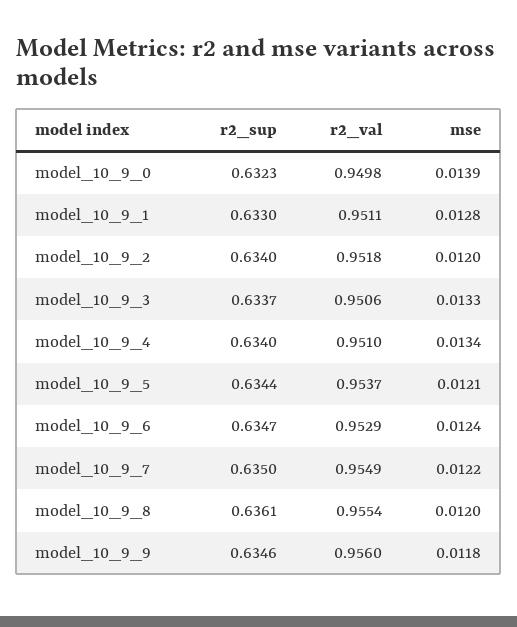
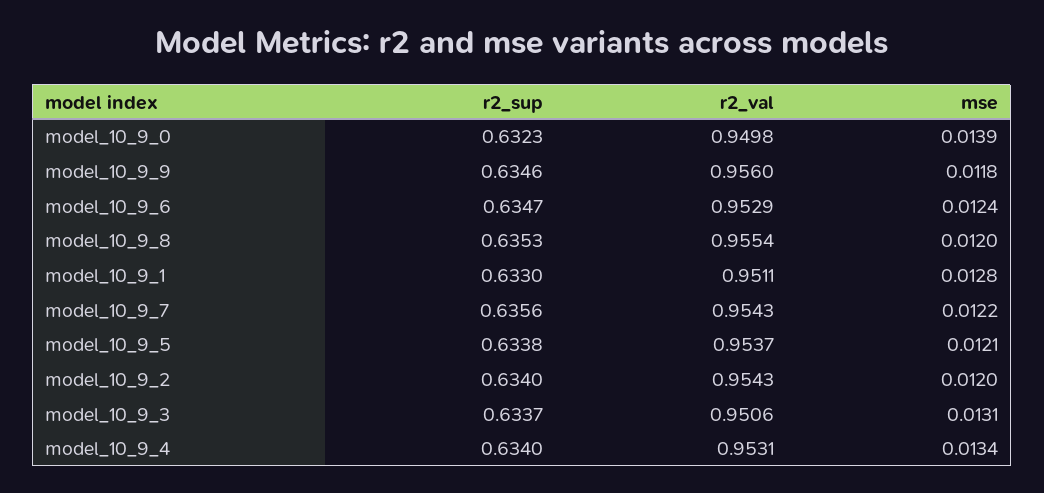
r2_val, model_10_9_2: 0.9518 -> 0.9543
mse, model_10_9_3: 0.0133 -> 0.0131
r2_val, model_10_9_4: 0.951 -> 0.9531
r2_sup, model_10_9_5: 0.6344 -> 0.6338
r2_sup, model_10_9_7: 0.635 -> 0.6356
r2_val, model_10_9_7: 0.9549 -> 0.9543
r2_sup, model_10_9_8: 0.6361 -> 0.6353

